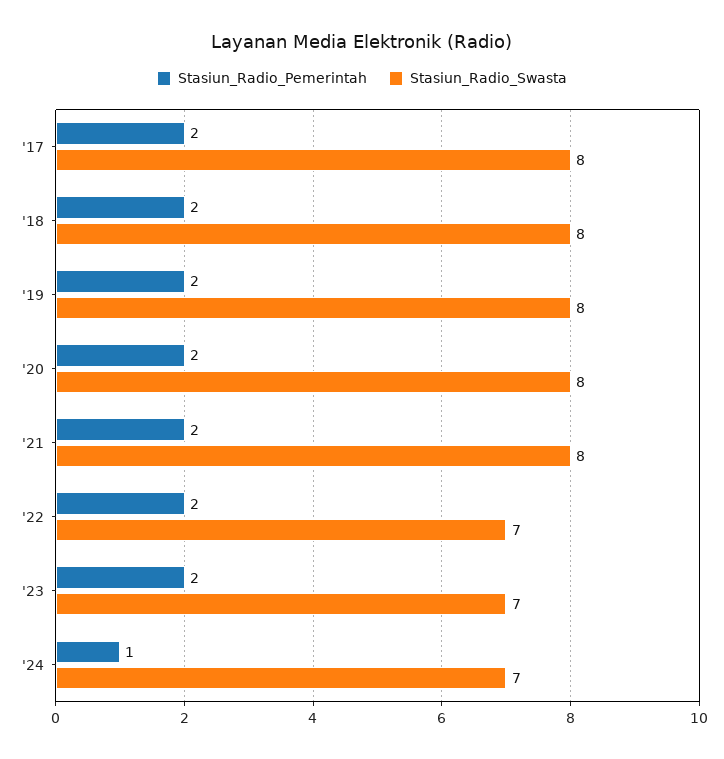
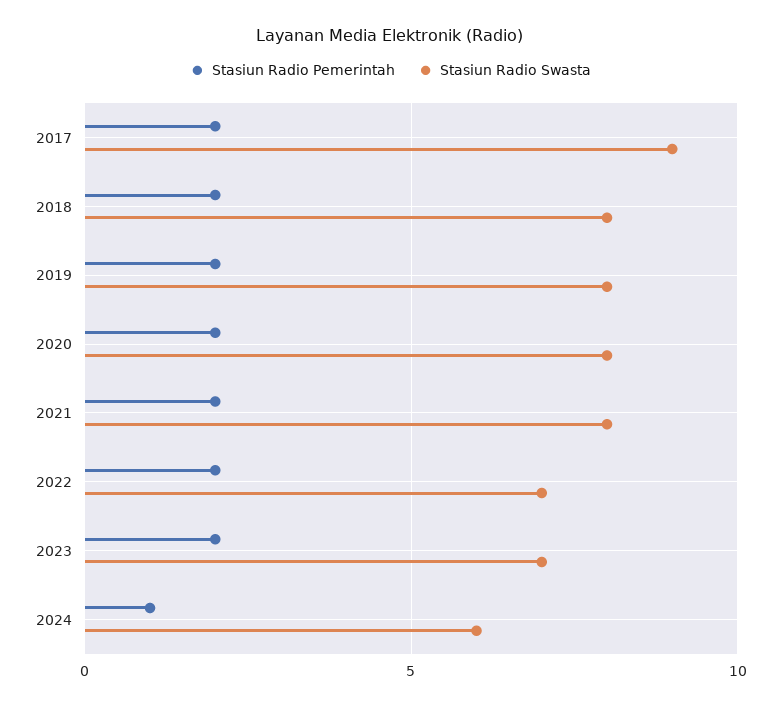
Stasiun_Radio_Swasta, '17: 8 -> 9
Stasiun_Radio_Swasta, '24: 7 -> 6

